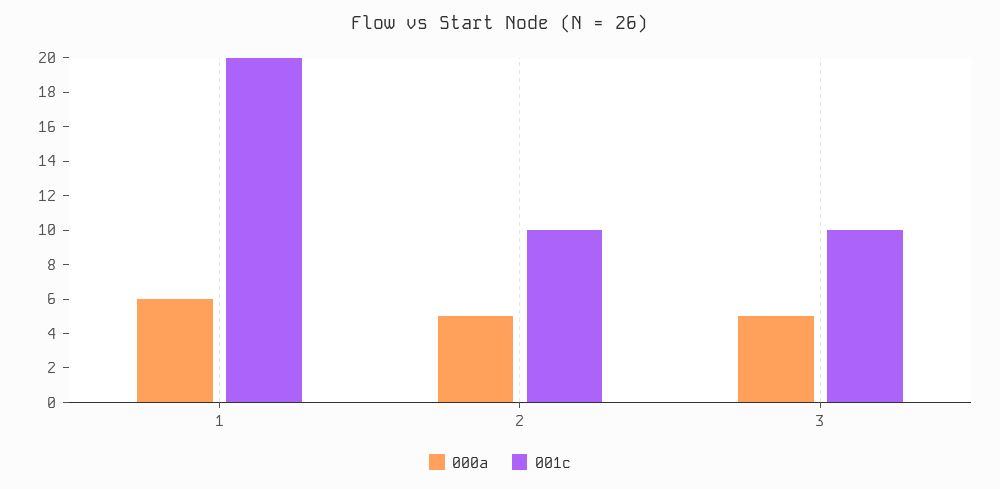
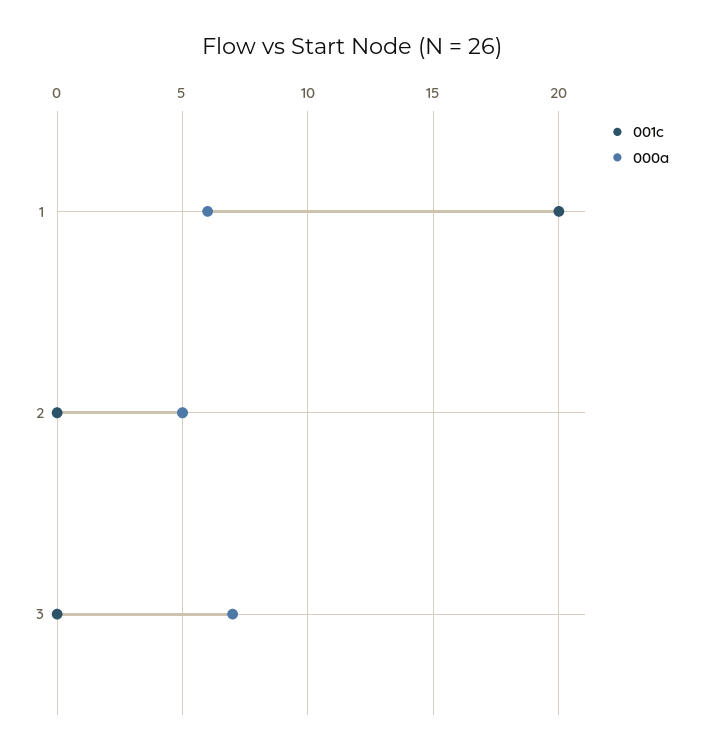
001c, 2: 10 -> 0
000a, 3: 5 -> 7
001c, 3: 10 -> 0

